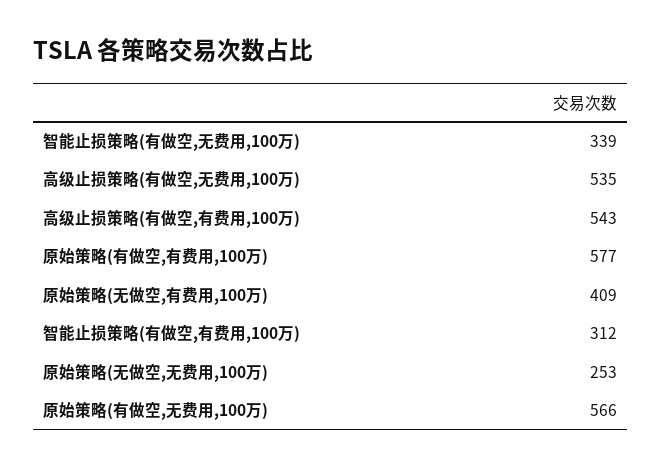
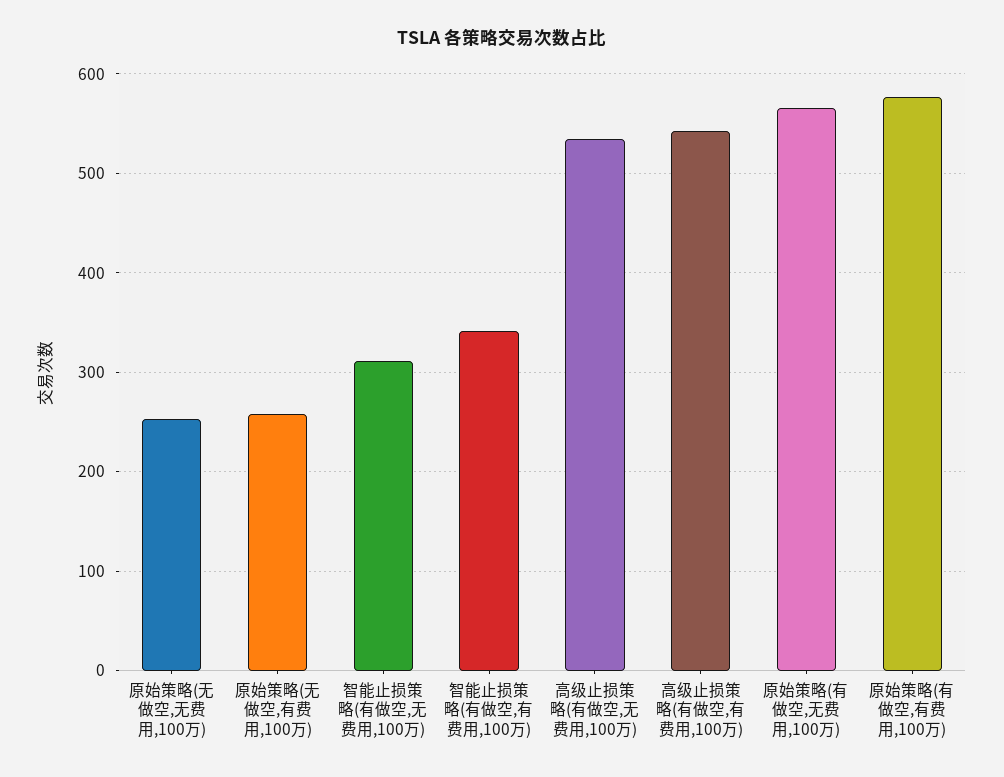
智能止损策略(有做空,无费用,100万): 339 -> 310
原始策略(无做空,有费用,100万): 409 -> 260
智能止损策略(有做空,有费用,100万): 312 -> 340

